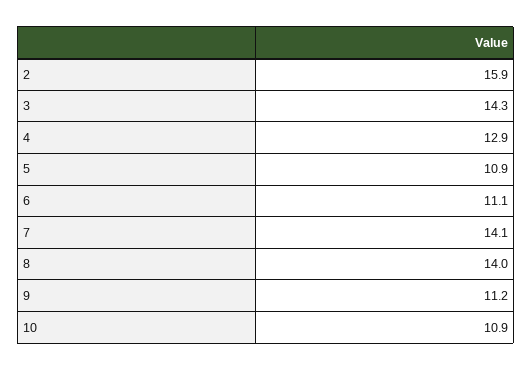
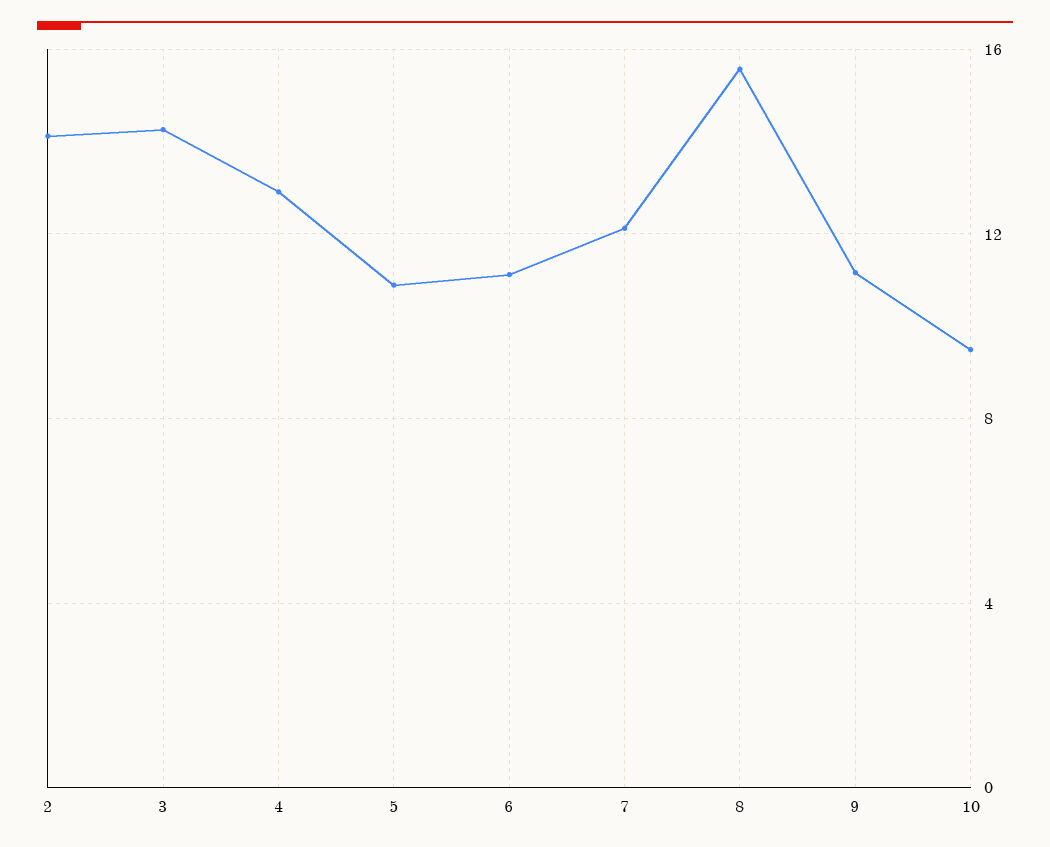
2: 15.9 -> 14
7: 14.1 -> 12
8: 14 -> 15.5
10: 10.9 -> 9.5

